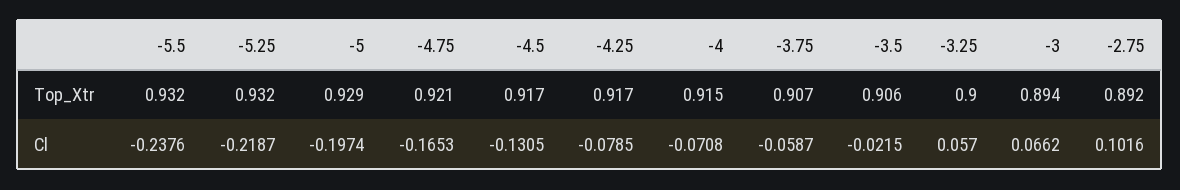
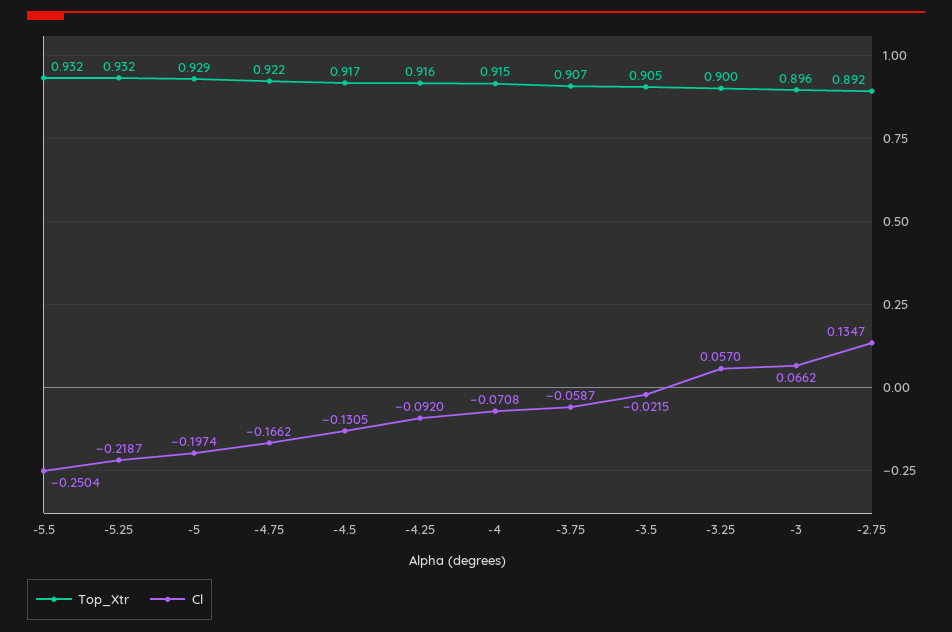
Top_Xtr, -4.75: 0.921 -> 0.922
Top_Xtr, -4.25: 0.917 -> 0.916
Top_Xtr, -3.5: 0.906 -> 0.905
Top_Xtr, -3: 0.894 -> 0.896
Cl, -5.5: -0.2376 -> -0.2504
Cl, -4.75: -0.1653 -> -0.1662
Cl, -4.25: -0.0785 -> -0.092
Cl, -2.75: 0.1016 -> 0.1347

